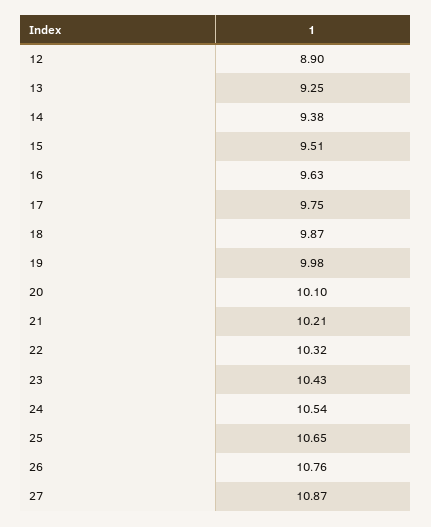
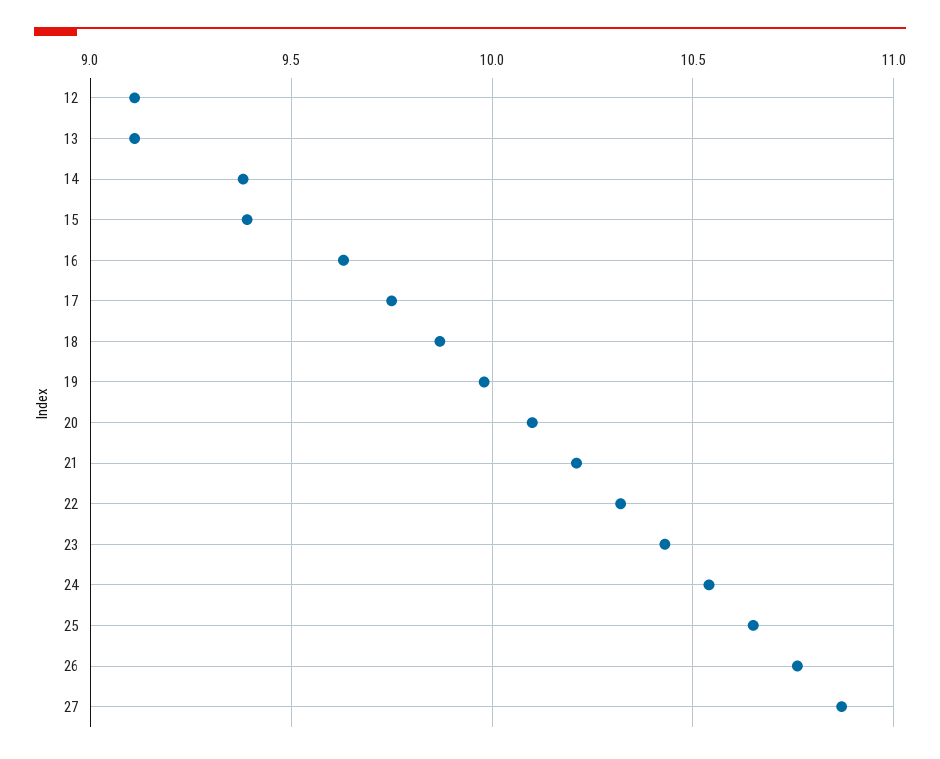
12: 8.9 -> 9.1
13: 9.25 -> 9.1
15: 9.51 -> 9.4

